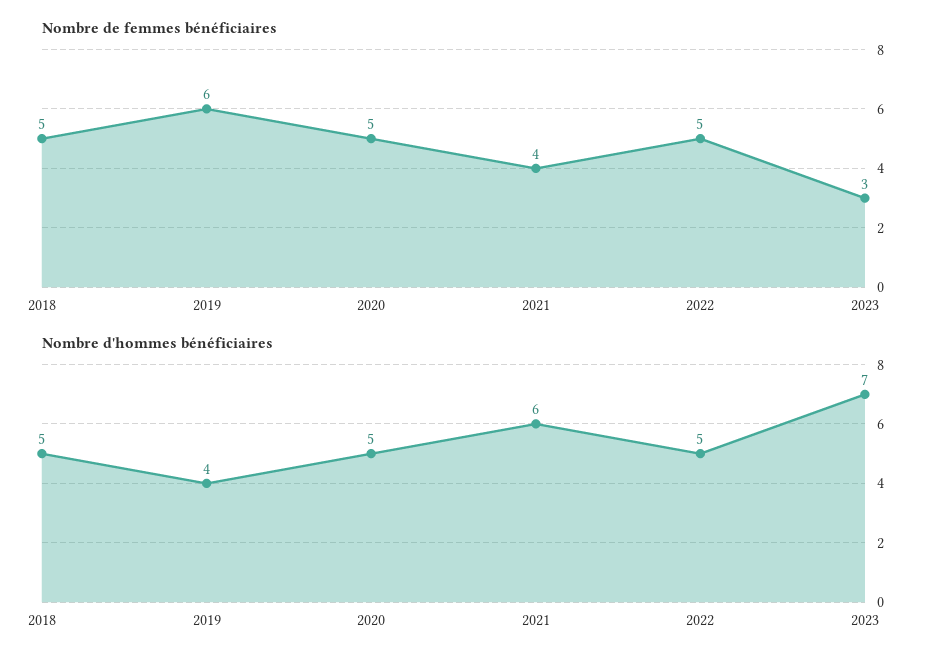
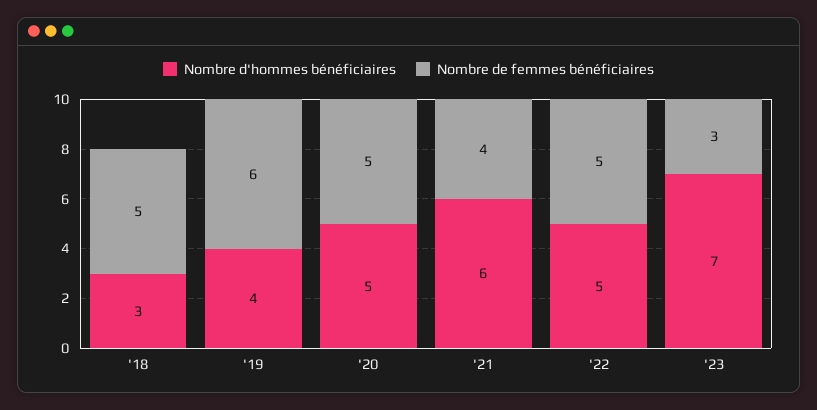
Nombre d'hommes bénéficiaires, 2018: 5 -> 3

